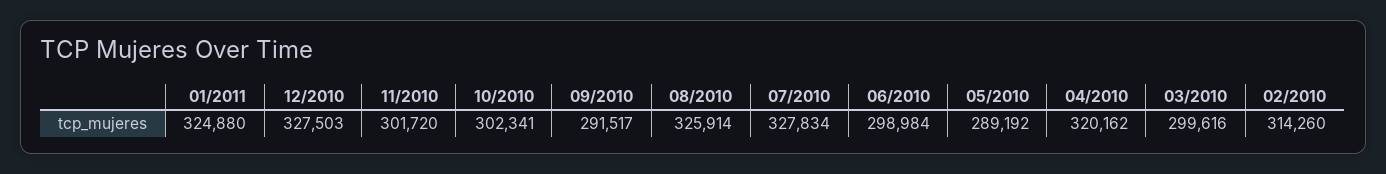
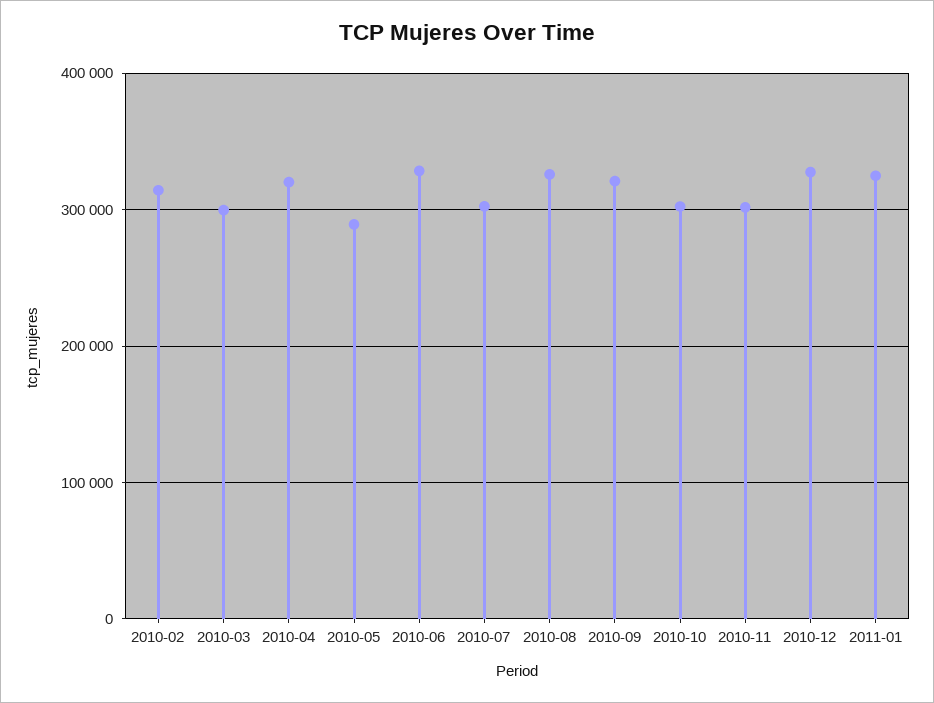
09/2010: 291517 -> 320000
07/2010: 327834 -> 300000
06/2010: 298984 -> 330000

